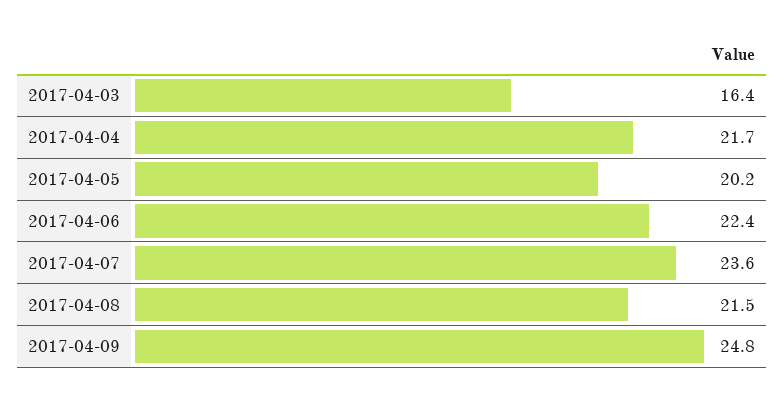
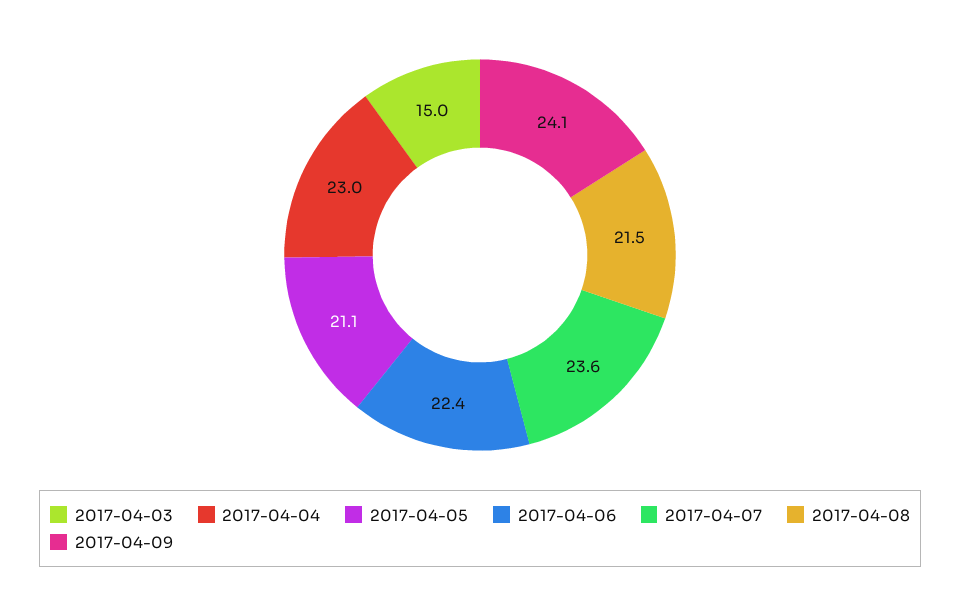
2017-04-03: 16.4 -> 15
2017-04-04: 21.7 -> 23
2017-04-05: 20.2 -> 21.1
2017-04-09: 24.8 -> 24.1

